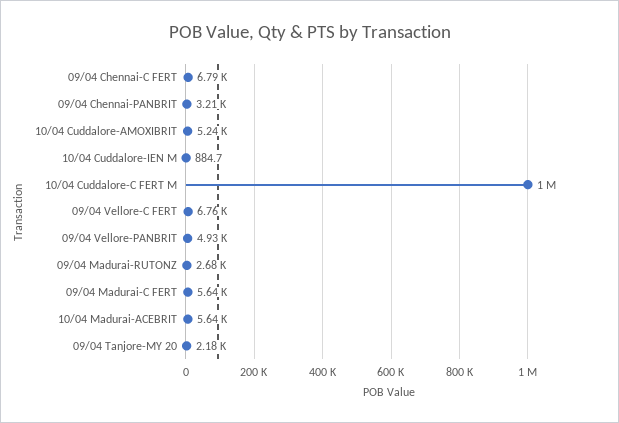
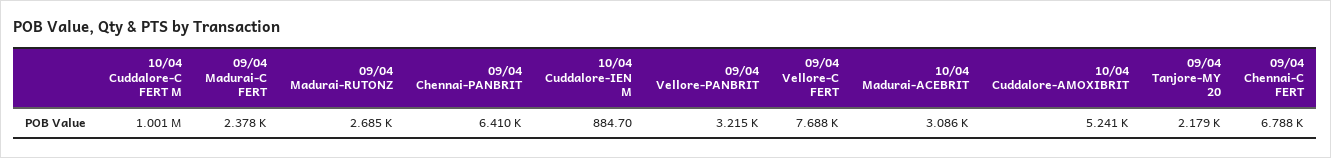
09/04 Chennai-PANBRIT: 3210 -> 6410
09/04 Vellore-C FERT: 6760 -> 7688
09/04 Vellore-PANBRIT: 4930 -> 3215
09/04 Madurai-C FERT: 5640 -> 2378
10/04 Madurai-ACEBRIT: 5640 -> 3086

